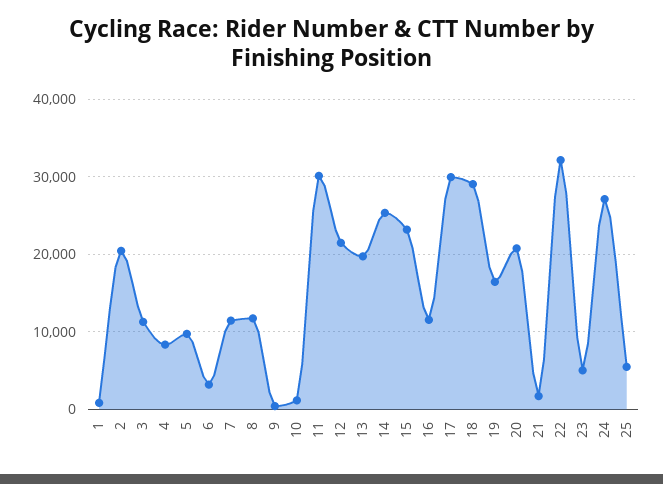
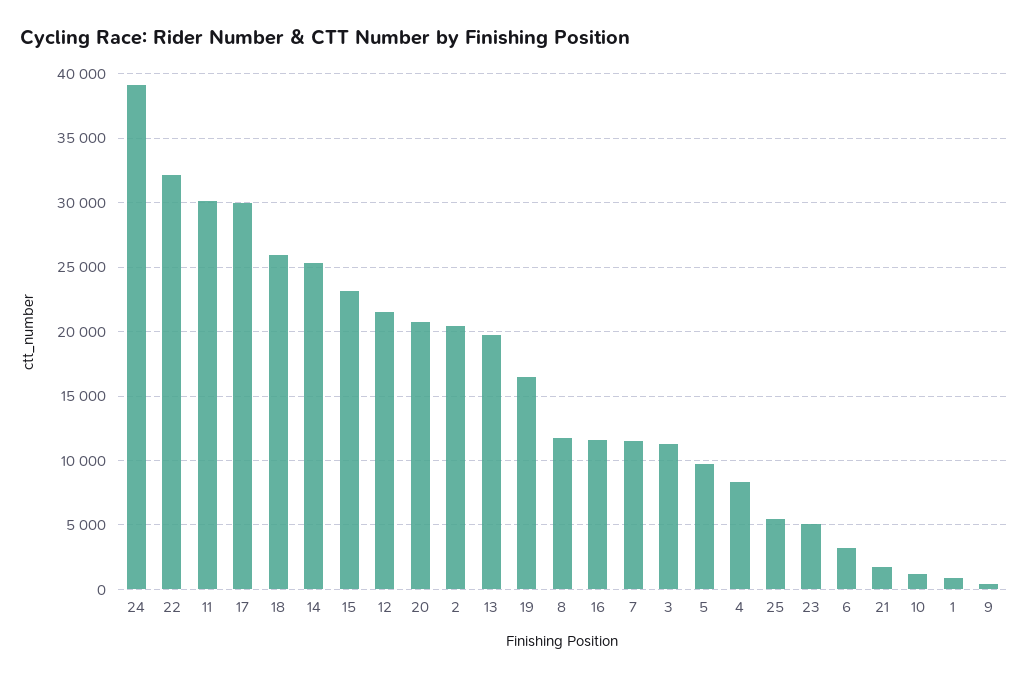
18: 29000 -> 26000
24: 27000 -> 39000

